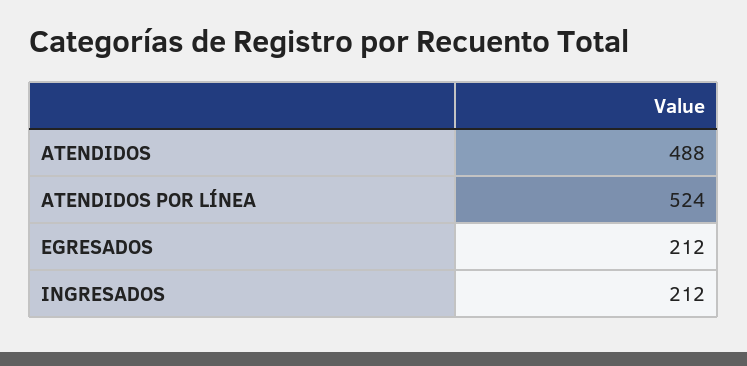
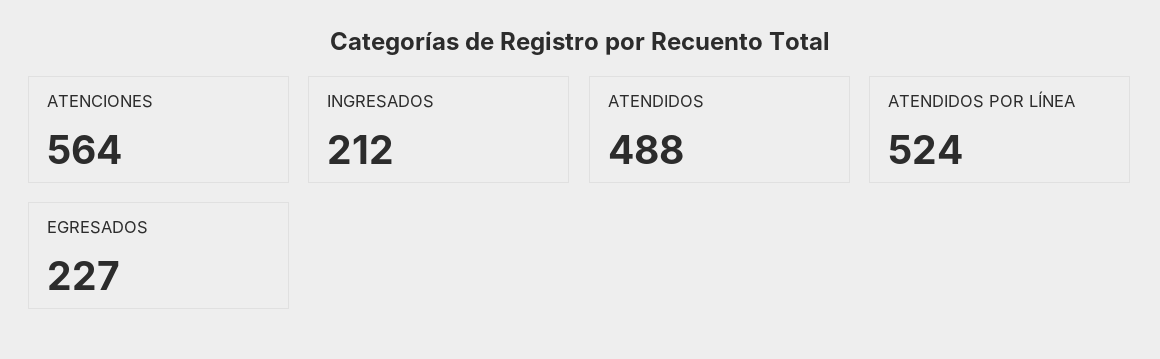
EGRESADOS: 212 -> 227
ATENCIONES: none -> 564

